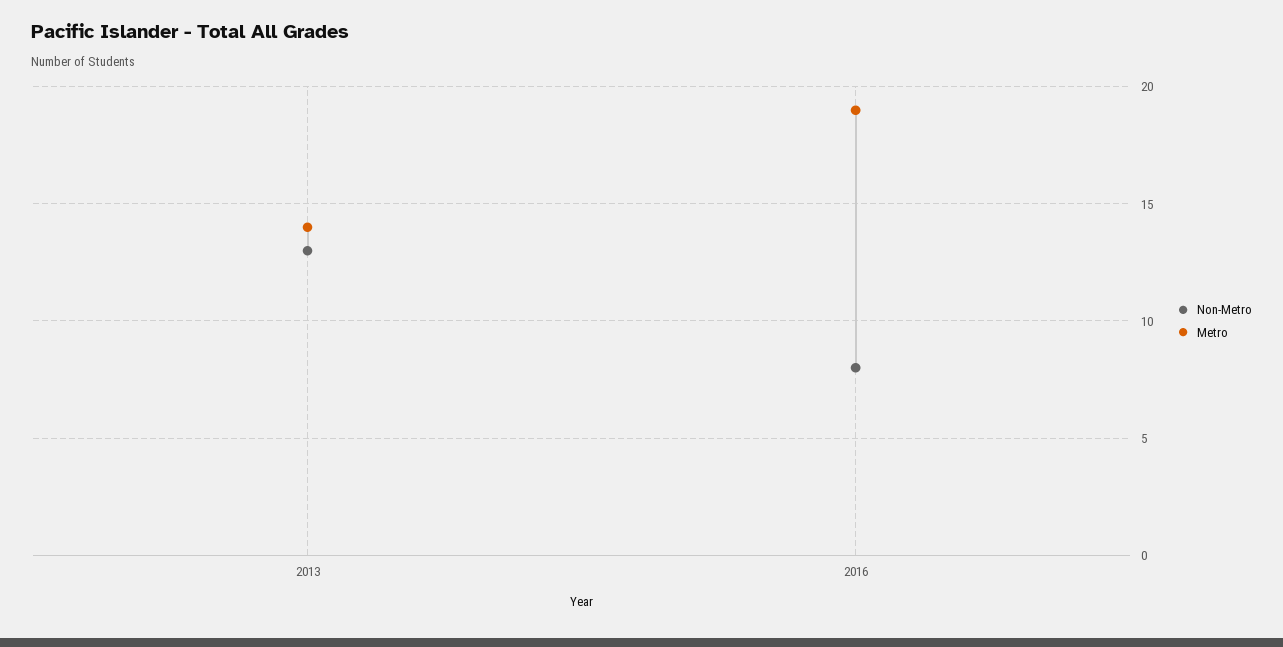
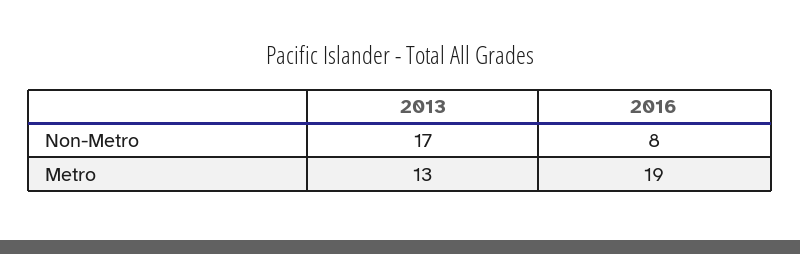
Non-Metro, 2013: 13 -> 17
Metro, 2013: 14 -> 13

